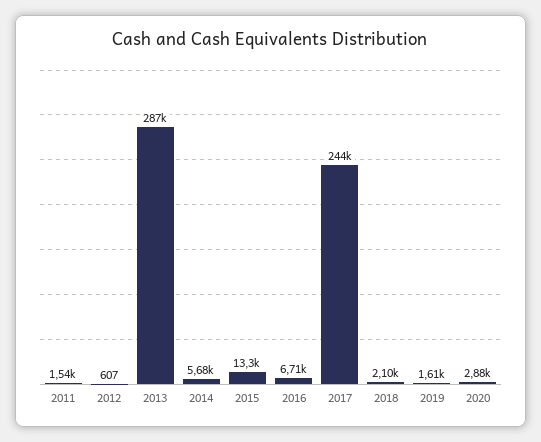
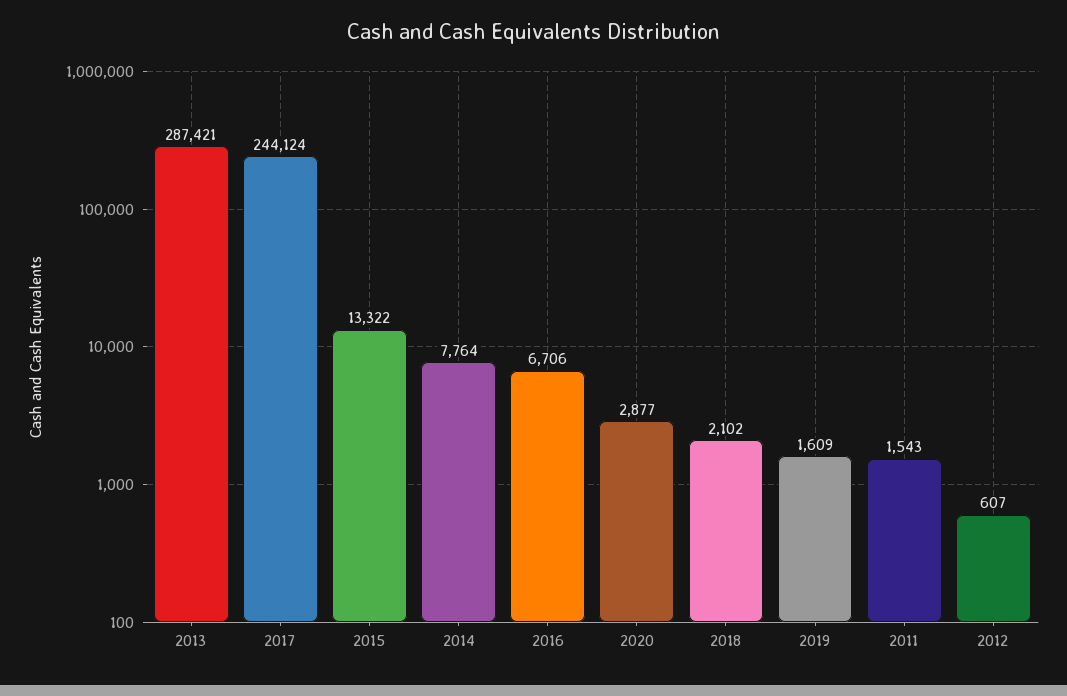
2014: 5680 -> 7764

